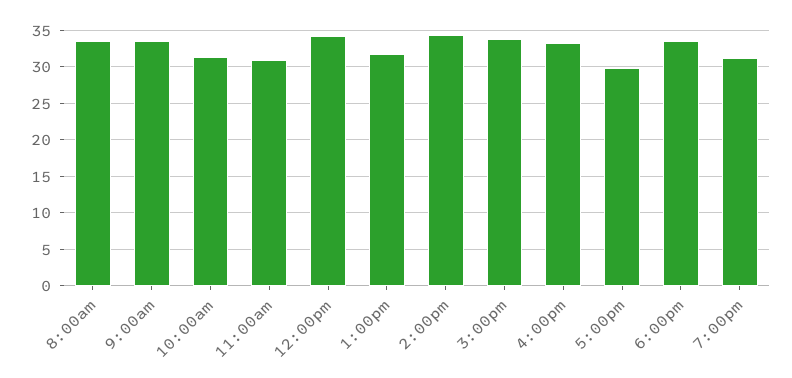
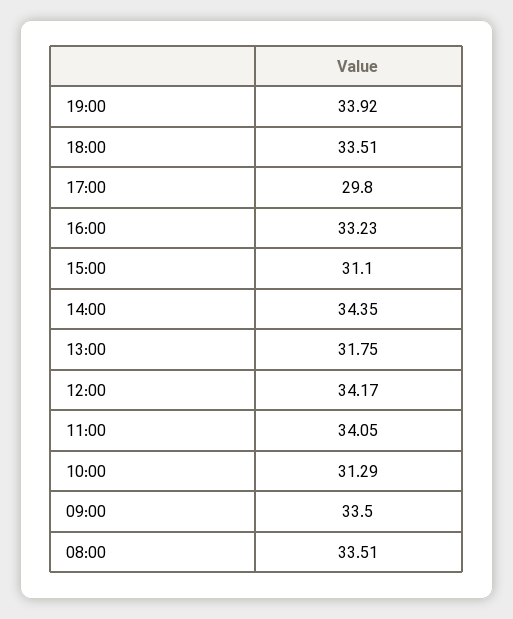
11:00am: 31 -> 34.05
3:00pm: 34 -> 31.1
7:00pm: 31 -> 33.92

